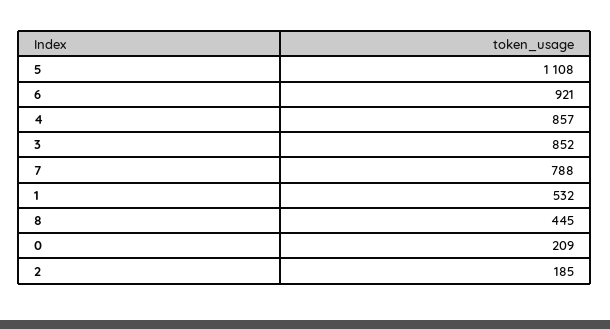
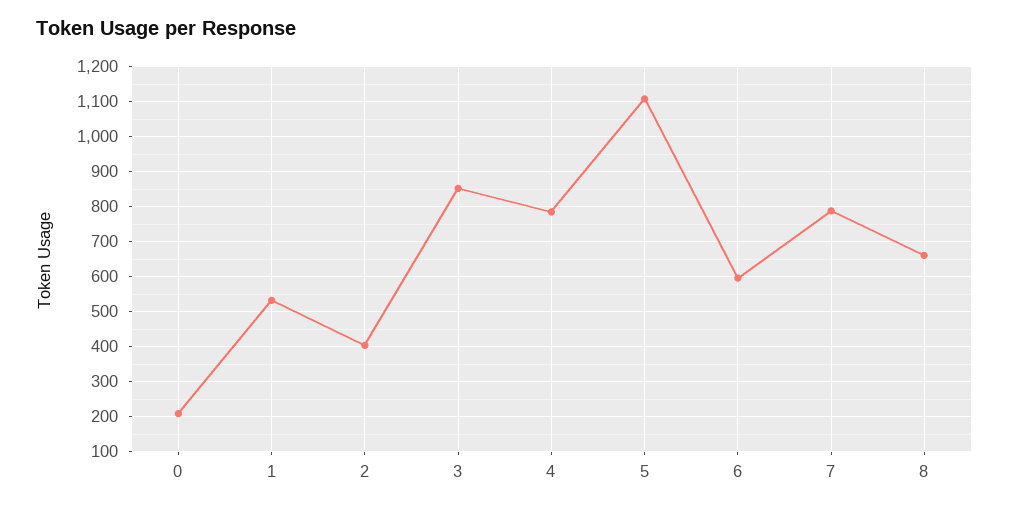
6: 921 -> 600
4: 857 -> 780
8: 445 -> 660
2: 185 -> 400

